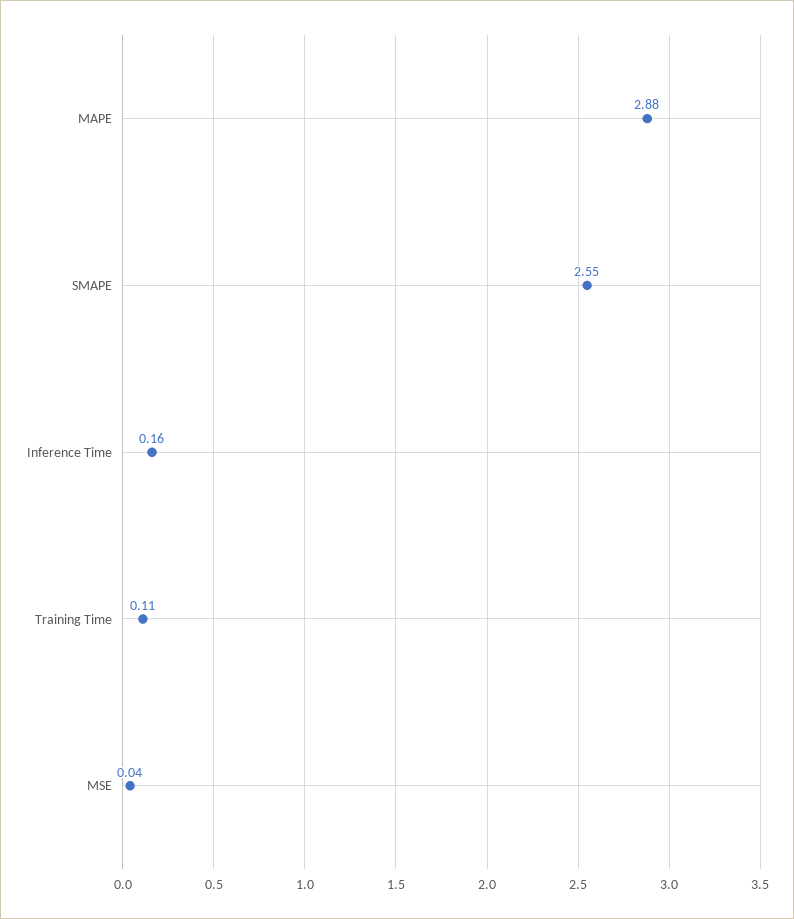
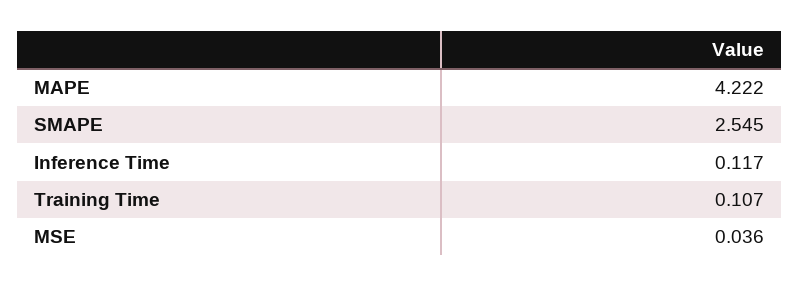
MAPE: 2.88 -> 4.222
Inference Time: 0.16 -> 0.117

